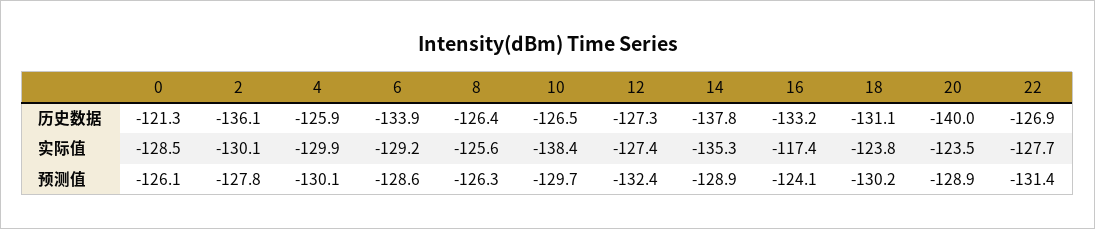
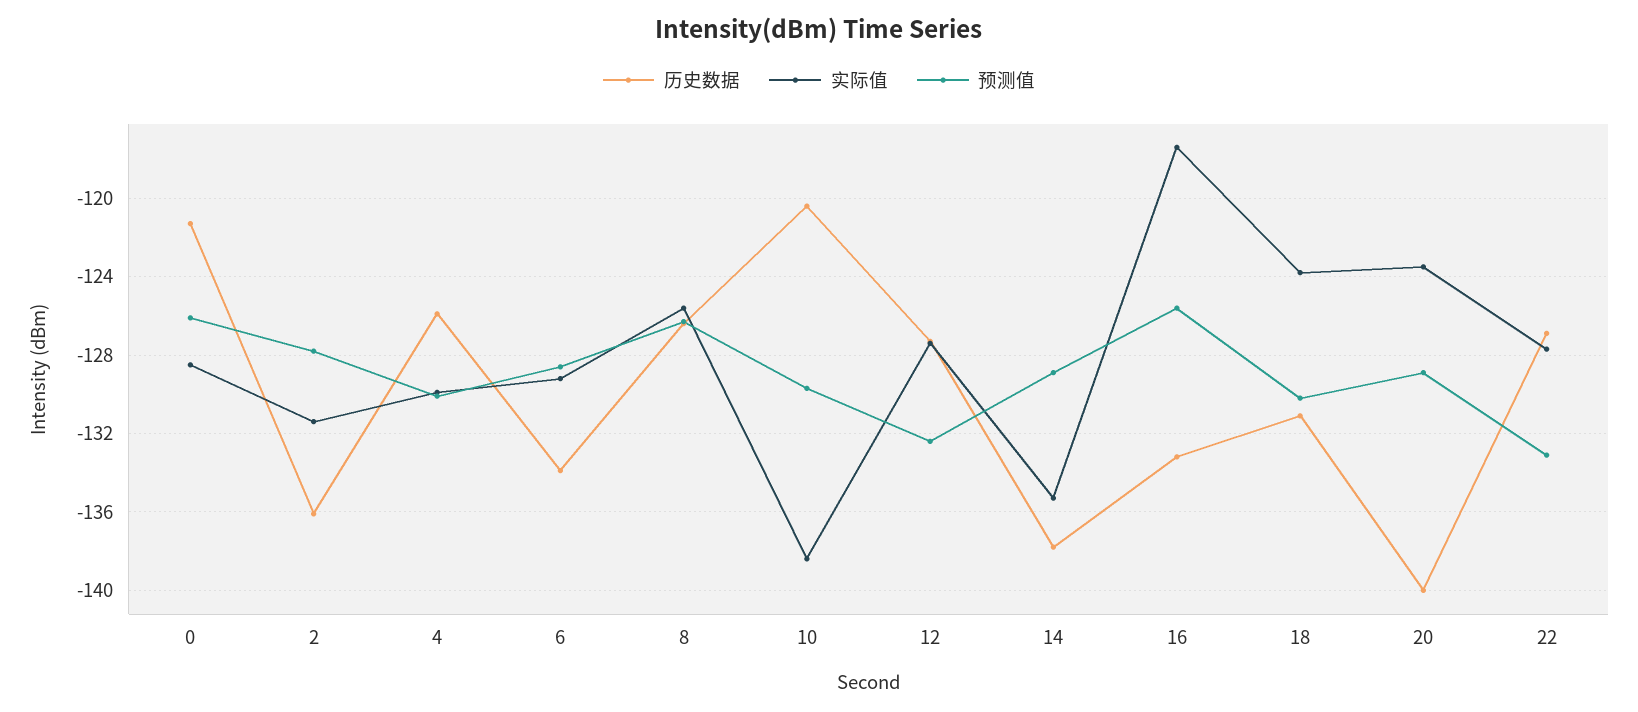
历史数据, 10: -126.5 -> -120.5
实际值, 2: -130.1 -> -131.5
预测值, 16: -124.1 -> -125.5
预测值, 22: -131.4 -> -133

